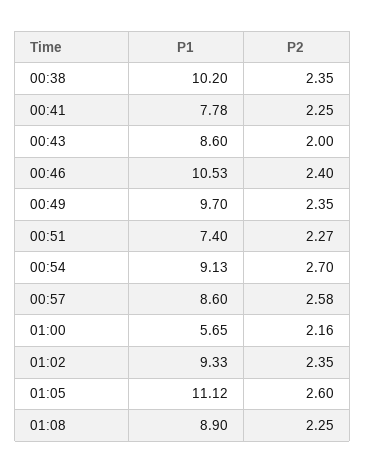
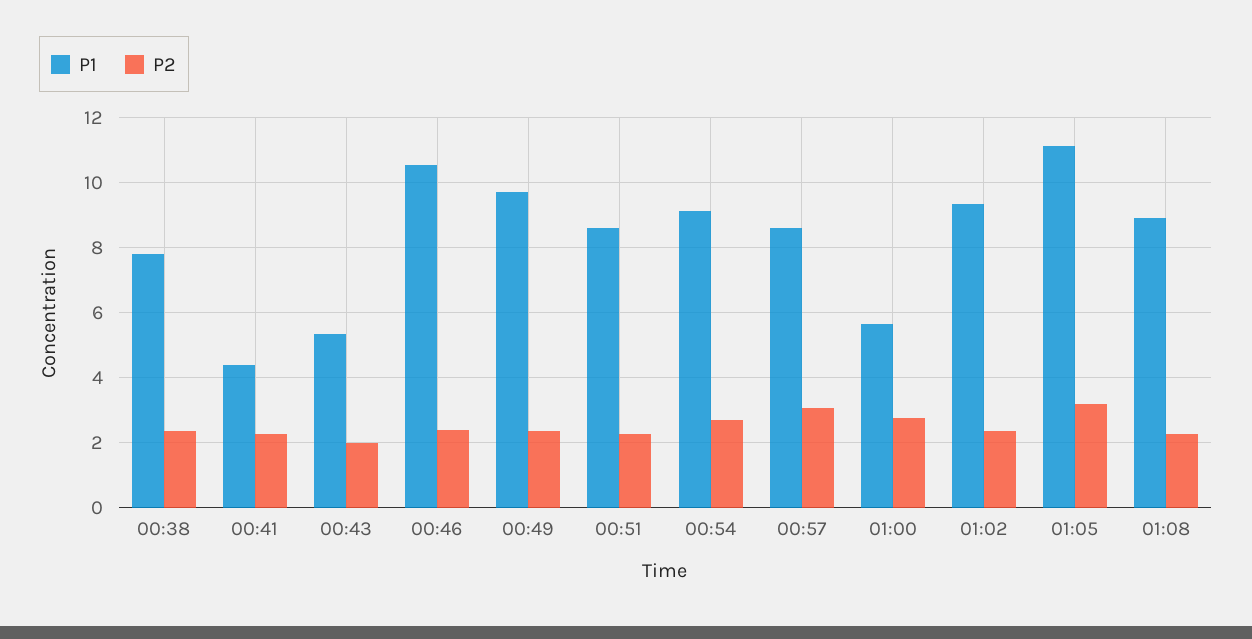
P1, 00:38: 10.2 -> 7.8
P1, 00:41: 7.78 -> 4.4
P1, 00:43: 8.6 -> 5.4
P1, 00:51: 7.4 -> 8.6
P2, 00:57: 2.58 -> 3
P2, 01:00: 2.16 -> 2.8
P2, 01:05: 2.6 -> 3.2

